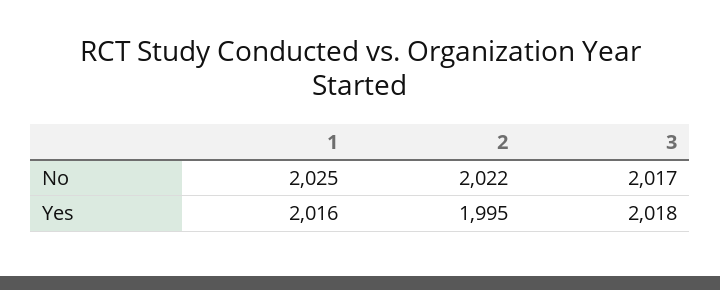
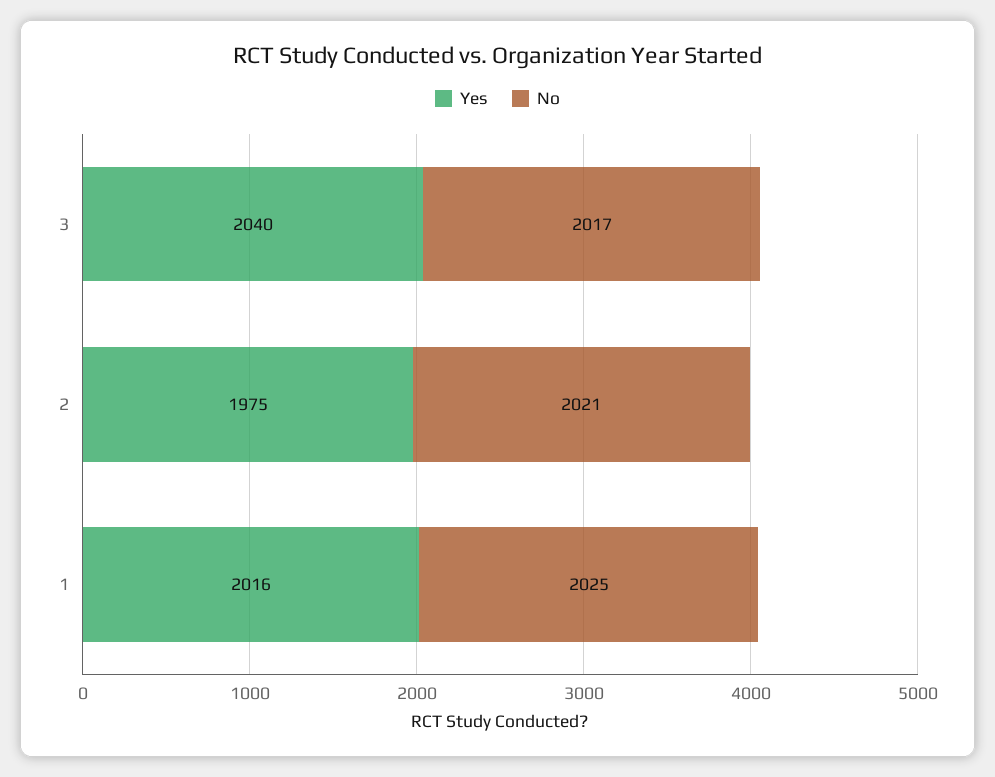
No, 2: 2022 -> 2021
Yes, 2: 1995 -> 1975
Yes, 3: 2018 -> 2040

